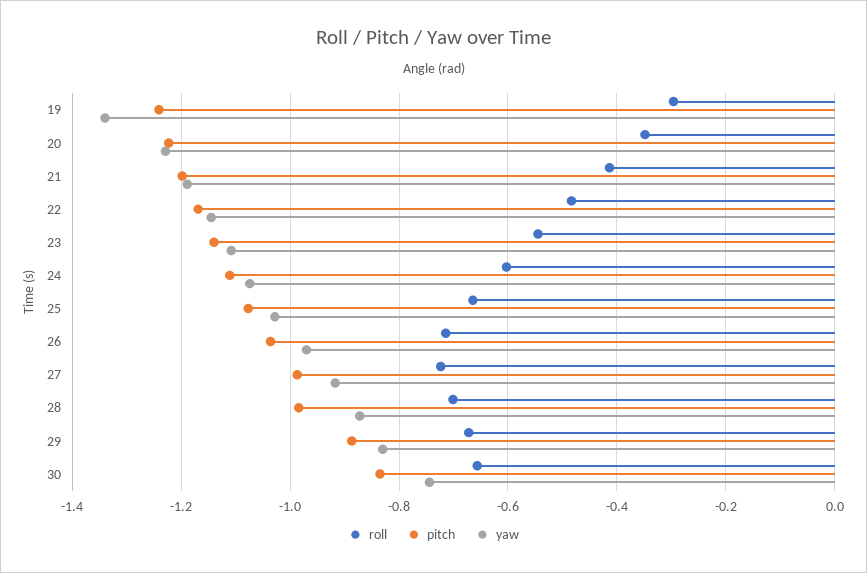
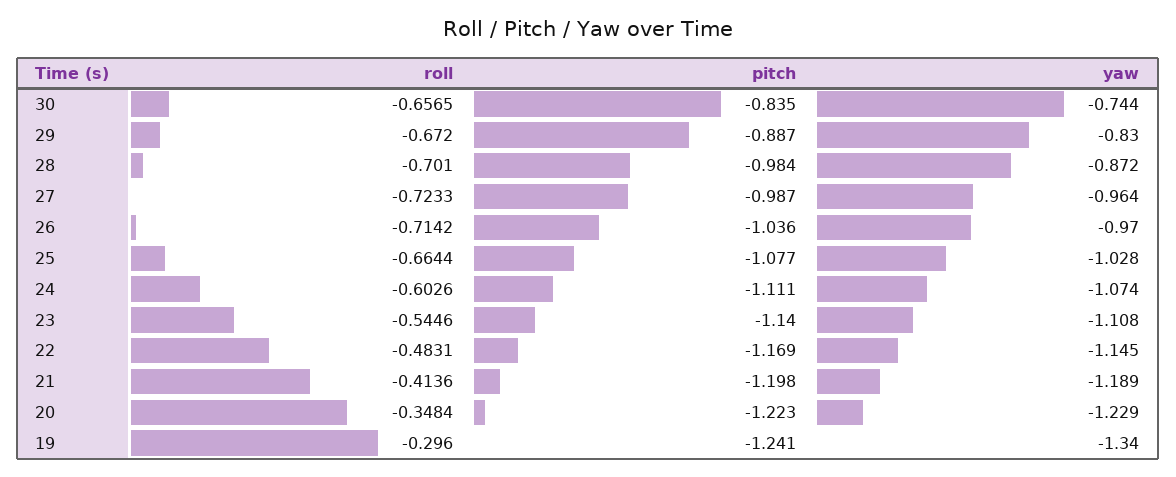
yaw, 27: -0.92 -> -0.964

